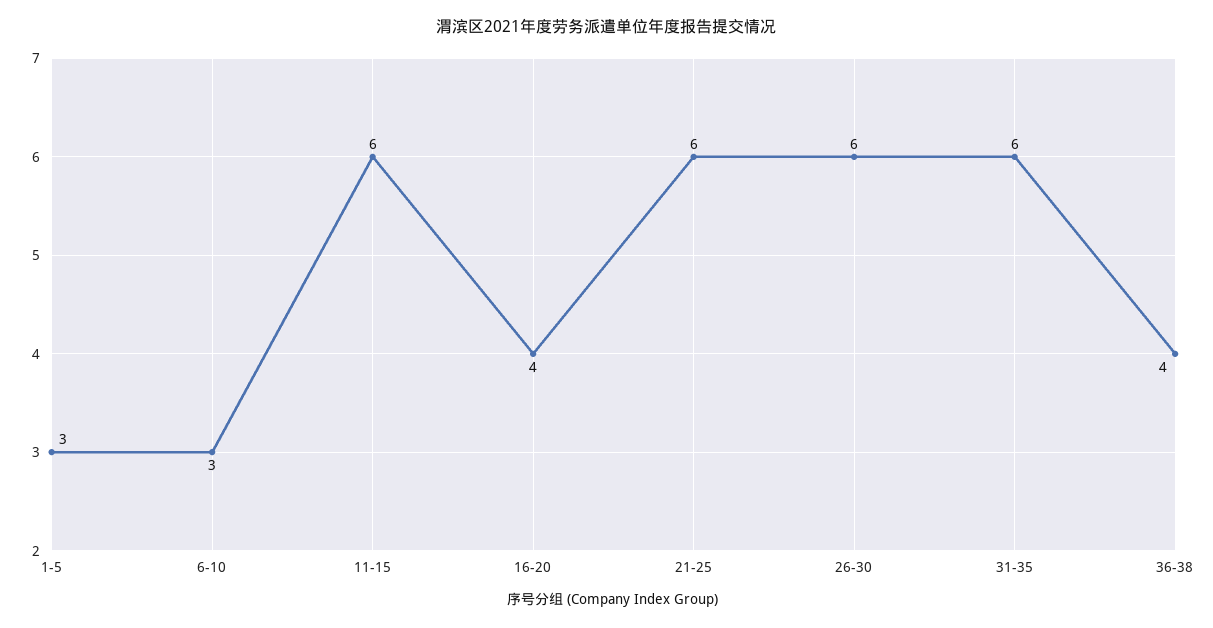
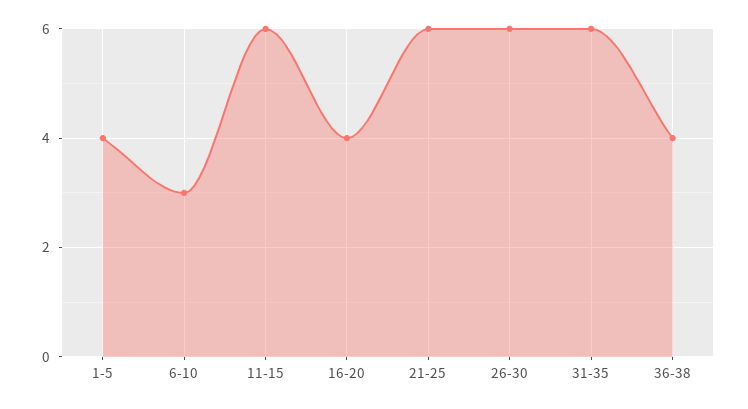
1-5: 3 -> 4

